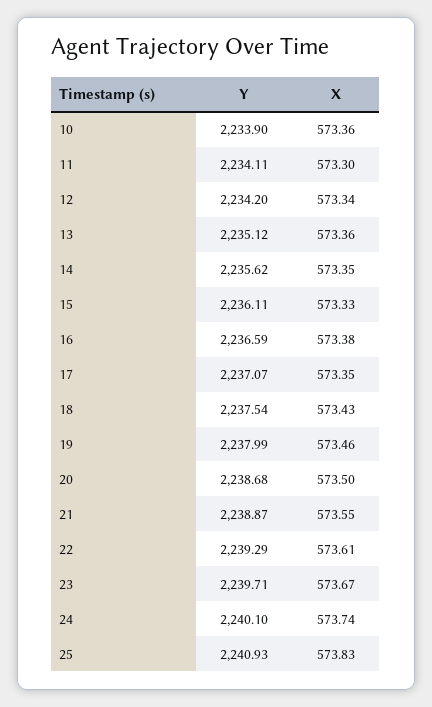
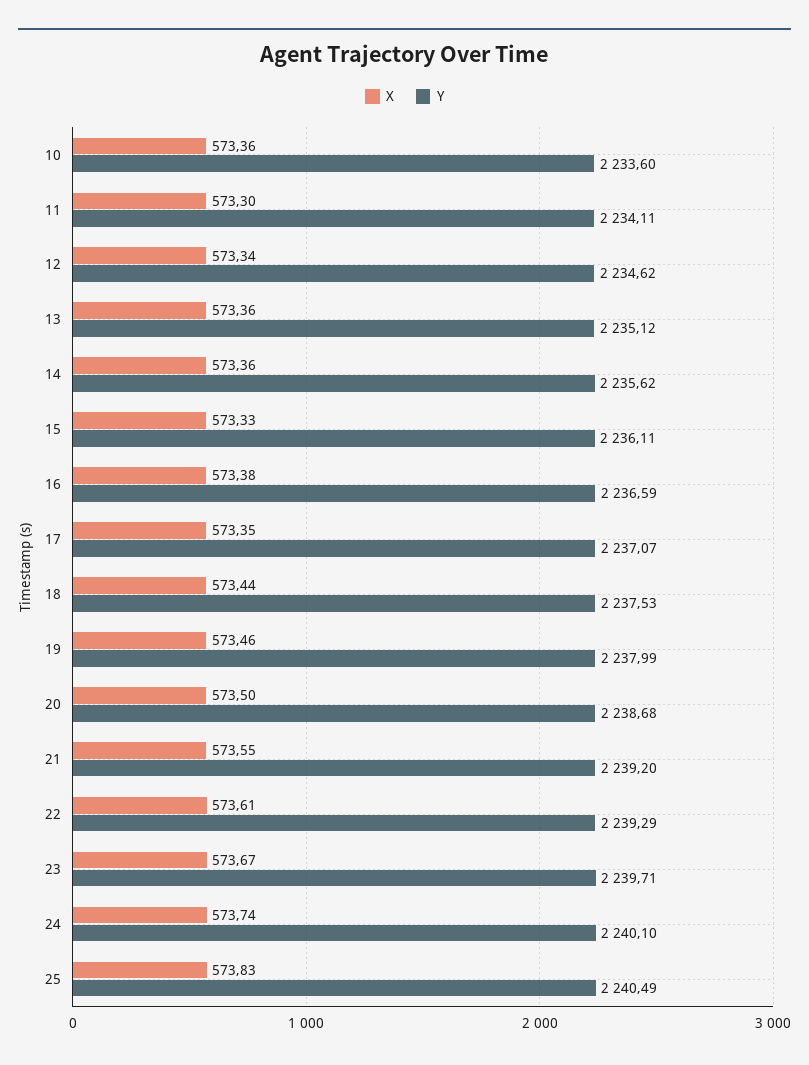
Y, 10: 2233.9 -> 2233.6
Y, 12: 2234.2 -> 2234.62
X, 14: 573.35 -> 573.36
Y, 18: 2237.54 -> 2237.53
X, 18: 573.43 -> 573.44
Y, 21: 2238.87 -> 2239.2
Y, 25: 2240.93 -> 2240.49

